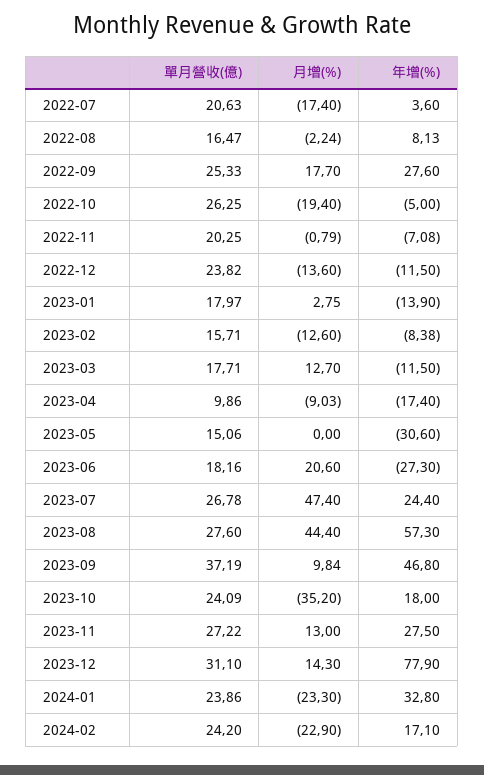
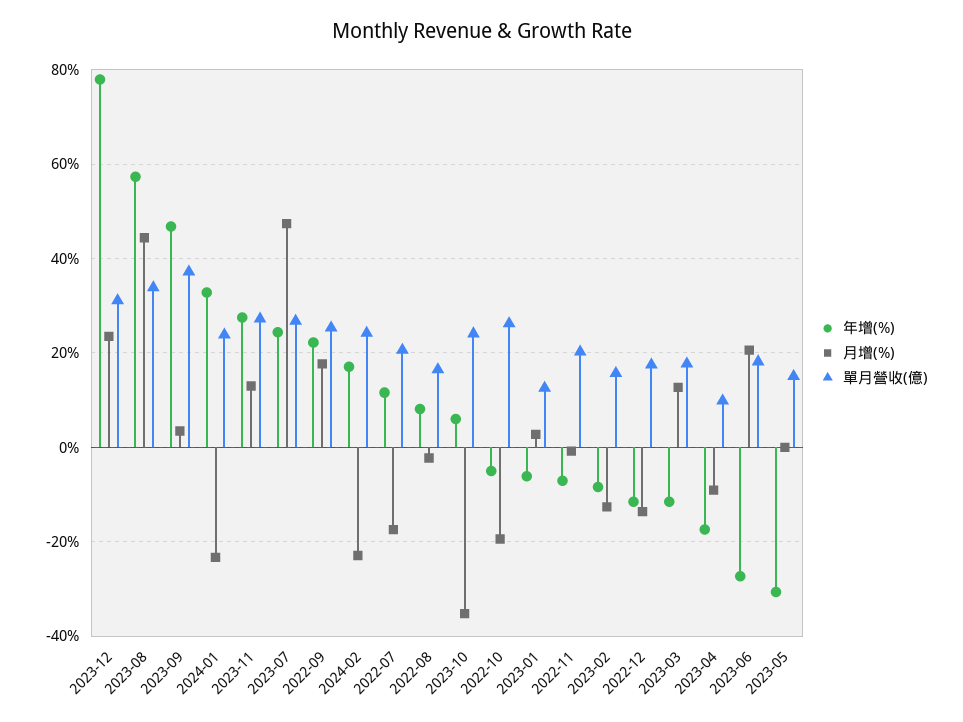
年增(%), 2022-07: 3.6 -> 12
年增(%), 2022-09: 27.6 -> 22
單月營收(億), 2022-12: 23.82 -> 18
單月營收(億), 2023-01: 17.97 -> 12
年增(%), 2023-01: -13.9 -> -6
單月營收(億), 2023-08: 27.6 -> 34
月增(%), 2023-09: 9.84 -> 4
年增(%), 2023-10: 18 -> 6
月增(%), 2023-12: 14.3 -> 24

